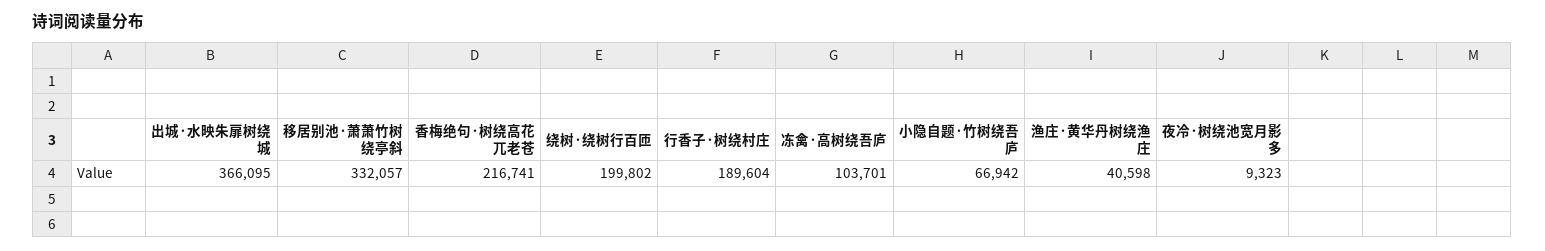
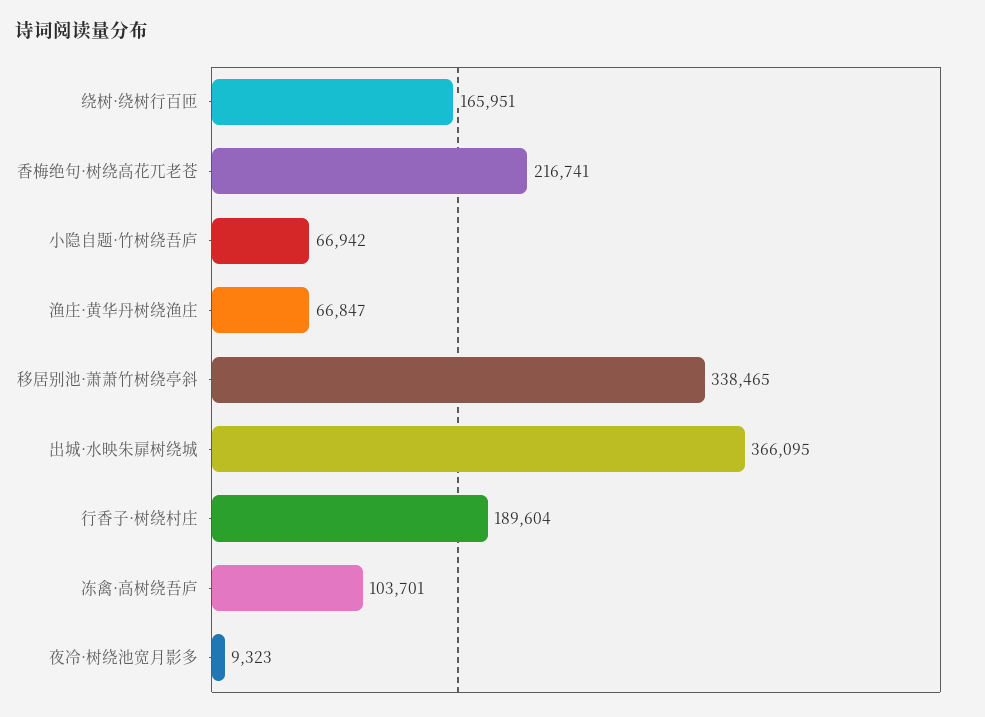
移居别池·萧萧竹树绕亭斜: 332057 -> 338465
绕树·绕树行百匝: 199802 -> 165951
渔庄·黄华丹树绕渔庄: 40598 -> 66847

